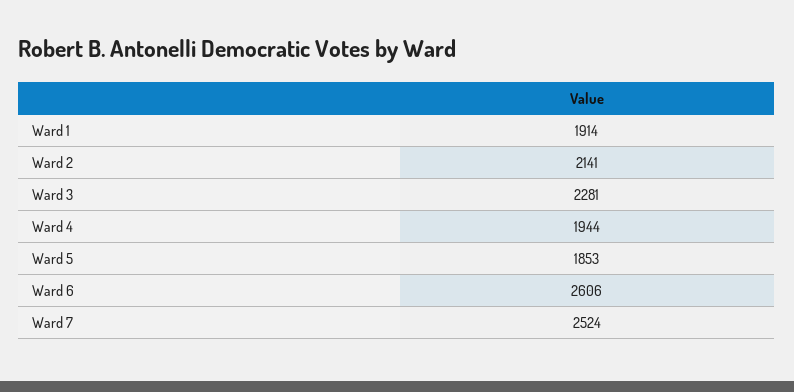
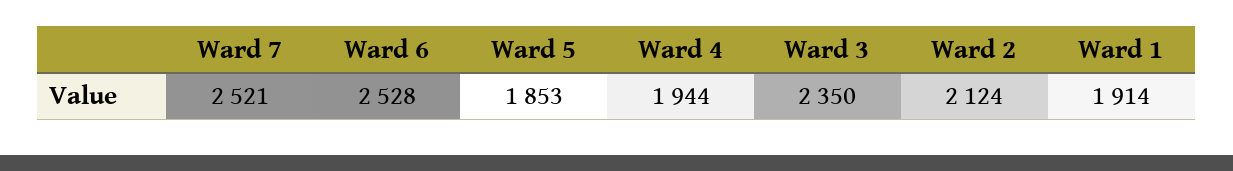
Ward 2: 2141 -> 2124
Ward 3: 2281 -> 2350
Ward 6: 2606 -> 2528
Ward 7: 2524 -> 2521

